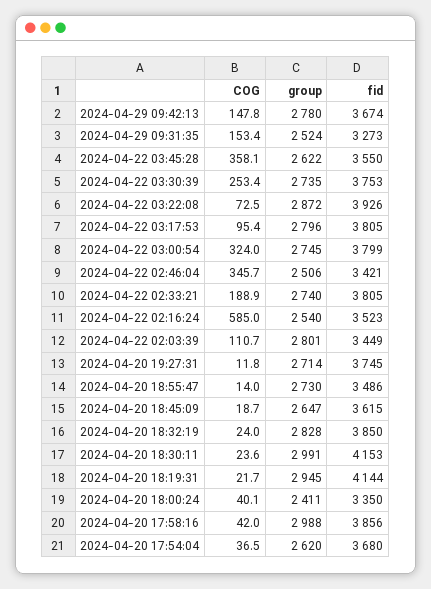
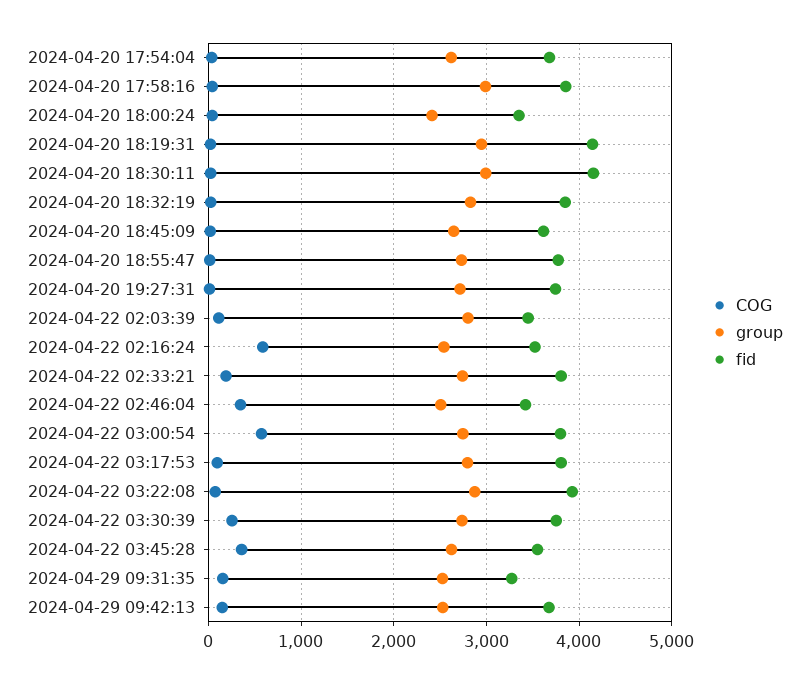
group, 2024-04-29 09:42:13: 2780 -> 2500
COG, 2024-04-22 03:00:54: 324 -> 600
fid, 2024-04-20 18:55:47: 3486 -> 3800

